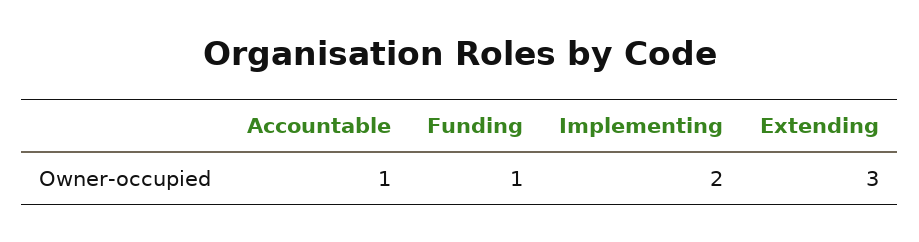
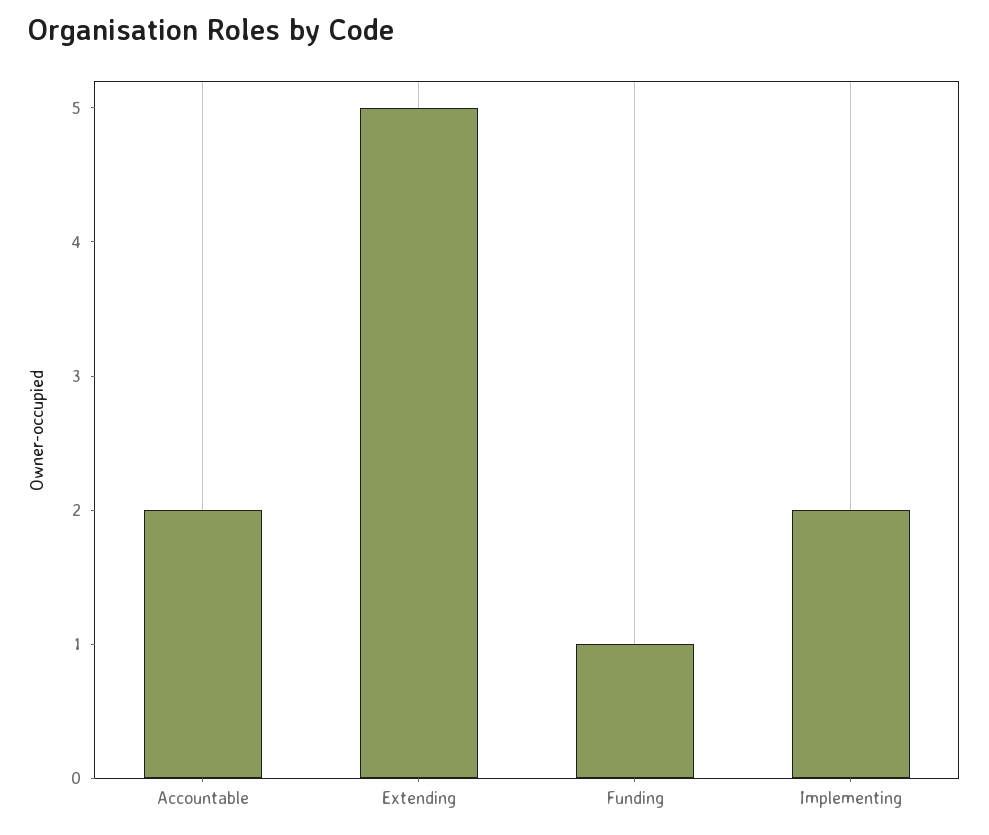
Accountable: 1 -> 2
Extending: 3 -> 5

